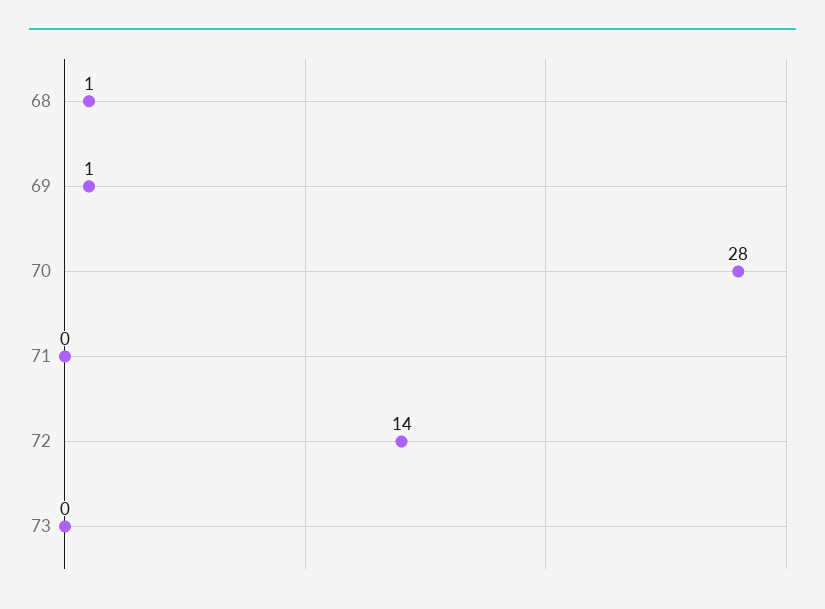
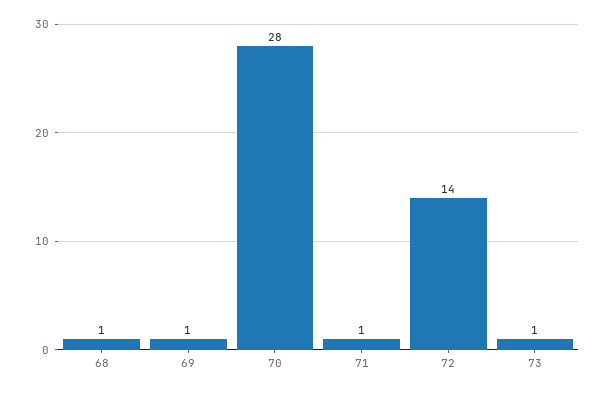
71: 0 -> 1
73: 0 -> 1

